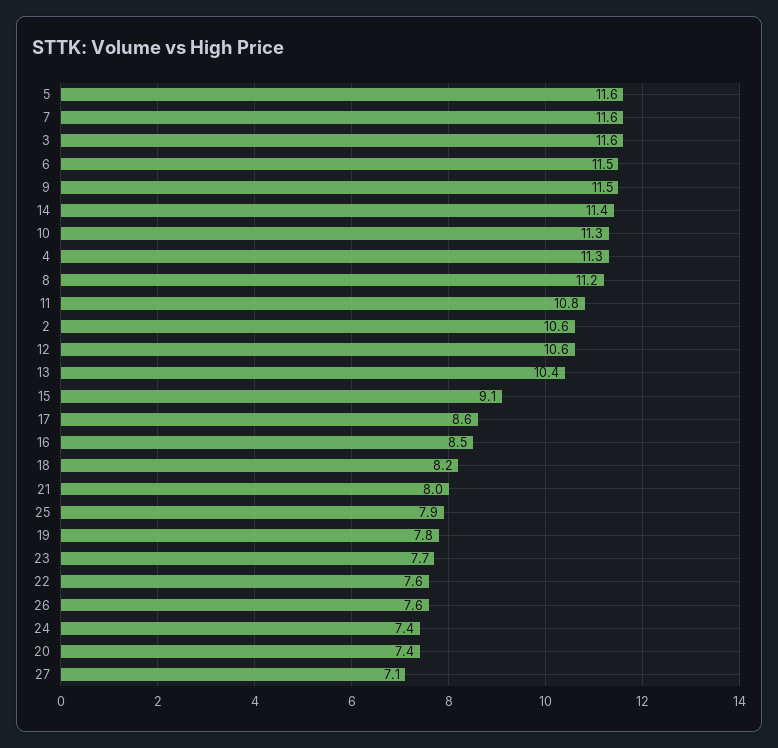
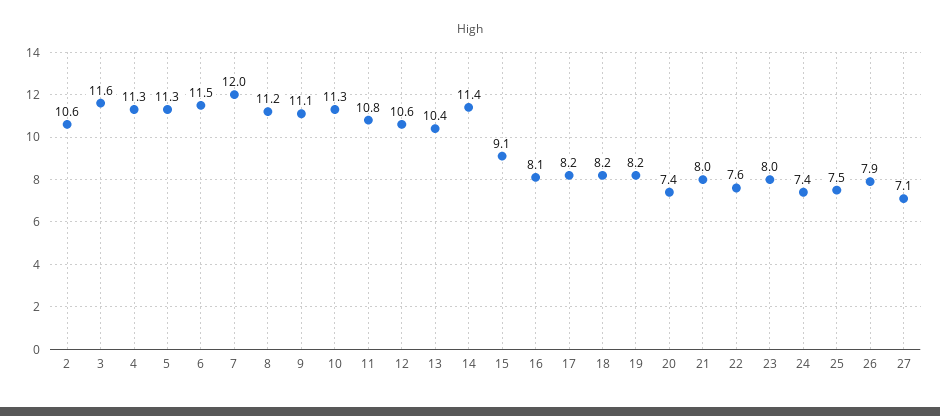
5: 11.6 -> 11.3
7: 11.6 -> 12
9: 11.5 -> 11.1
17: 8.6 -> 8.2
16: 8.5 -> 8.1
25: 7.9 -> 7.5
19: 7.8 -> 8.2
23: 7.7 -> 8
26: 7.6 -> 7.9

